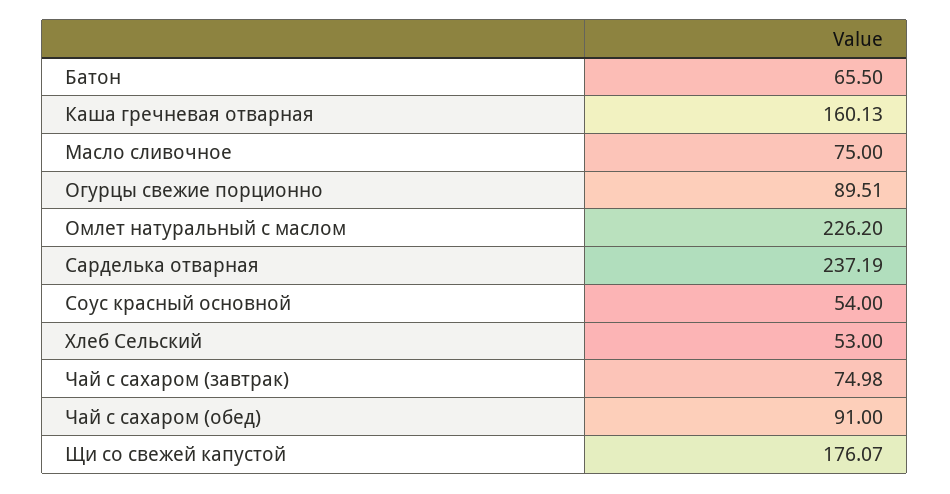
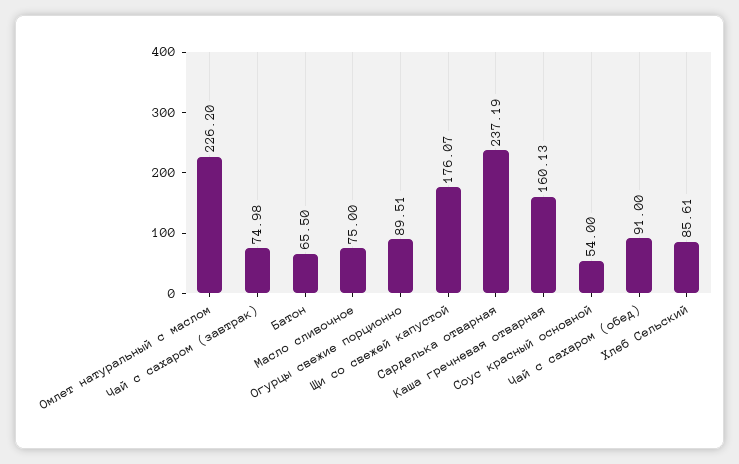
Хлеб Сельский: 53 -> 85.61

